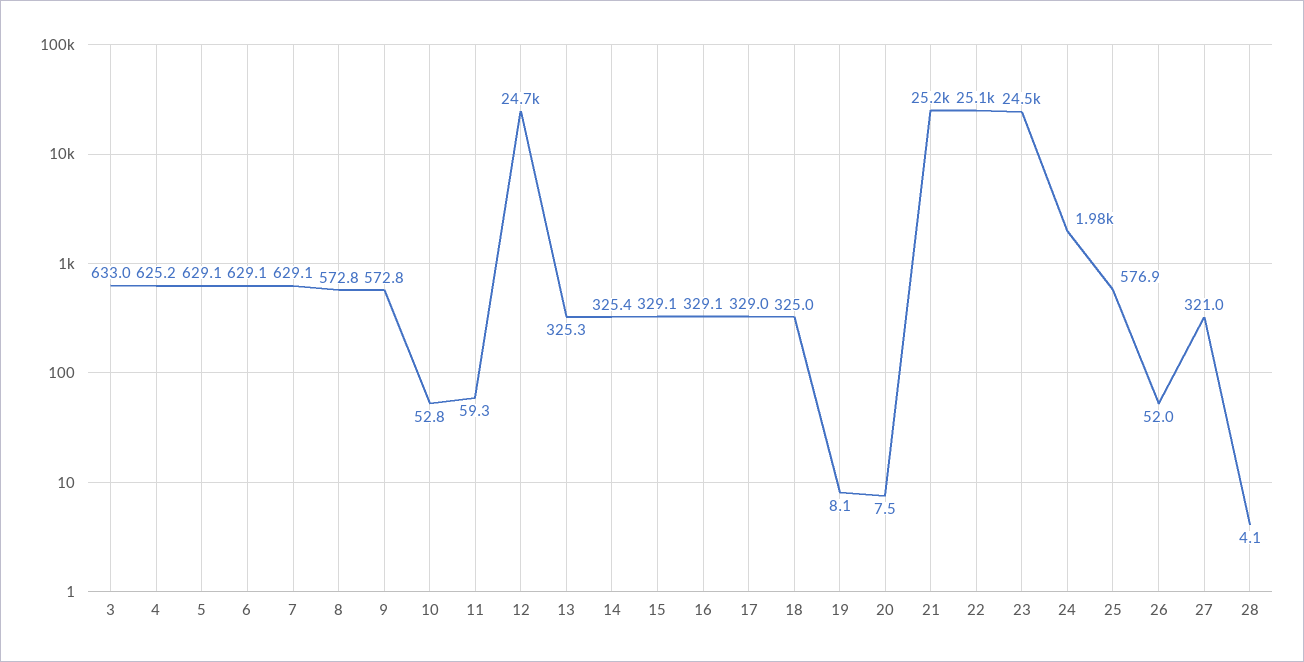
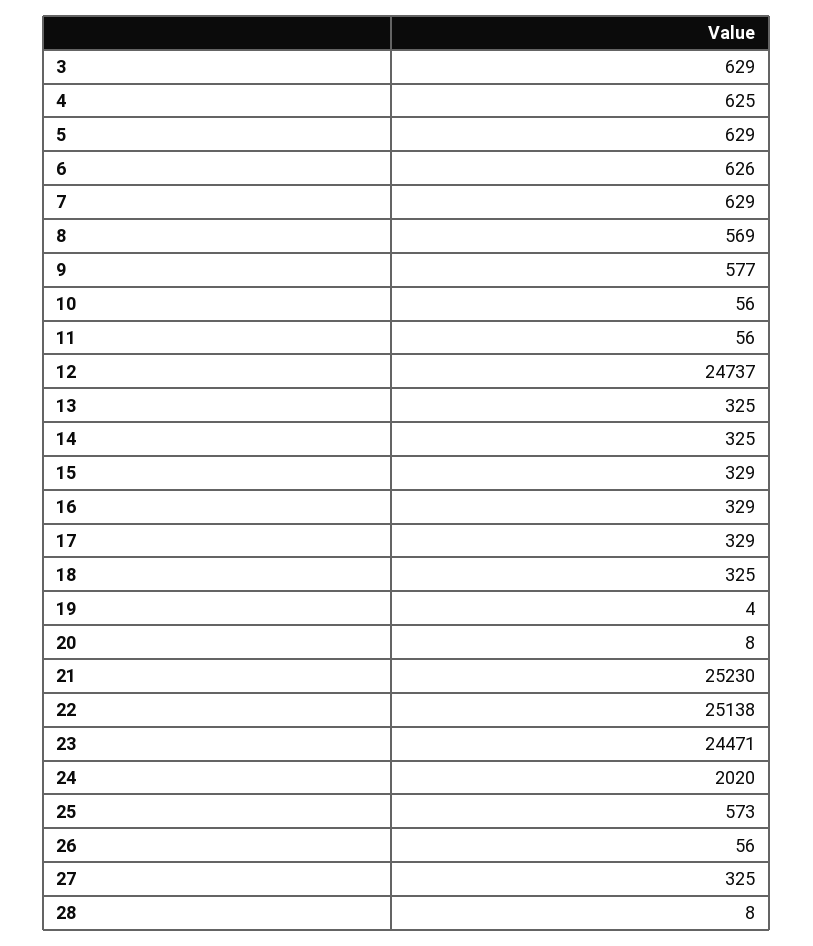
3: 633 -> 629
6: 629.1 -> 626
8: 572.8 -> 569
9: 572.8 -> 577
10: 52.8 -> 56
11: 59.3 -> 56
19: 8.1 -> 4
24: 1980 -> 2020
25: 576.9 -> 573
26: 52 -> 56
27: 321 -> 325
28: 4.1 -> 8

